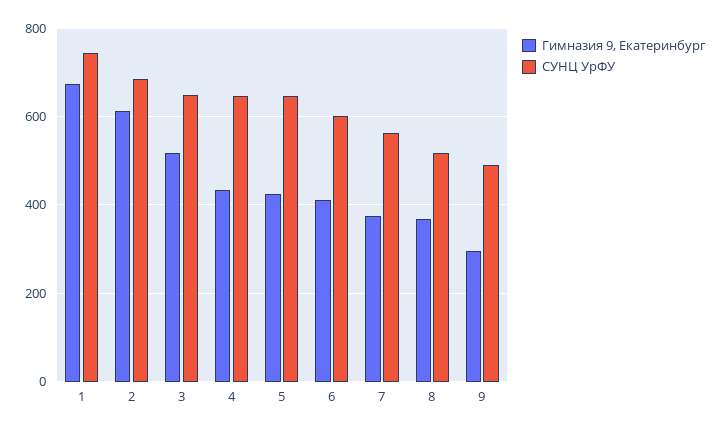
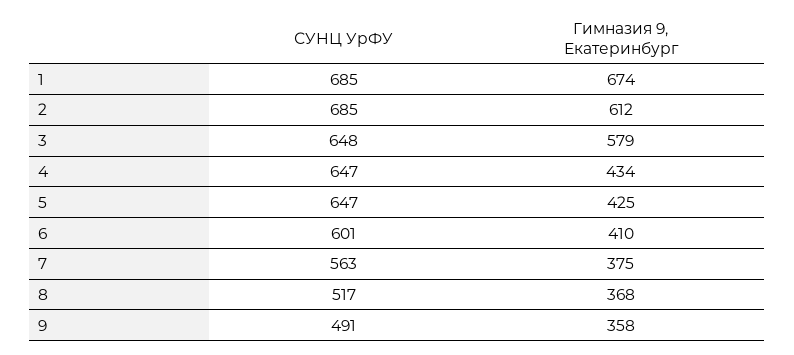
СУНЦ УрФУ, 1: 740 -> 685
Гимназия 9, Екатеринбург, 3: 520 -> 579
Гимназия 9, Екатеринбург, 9: 300 -> 358

